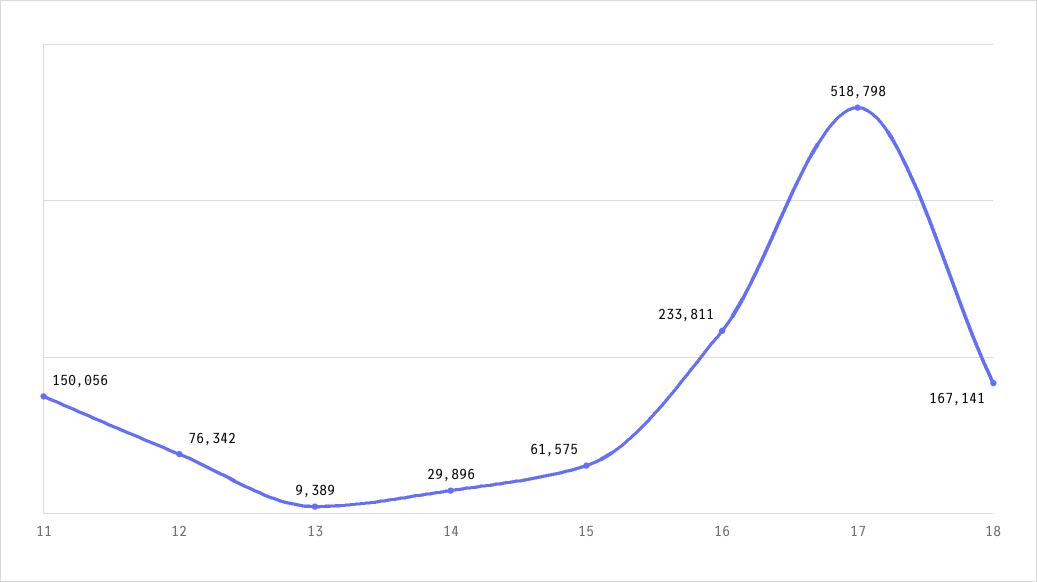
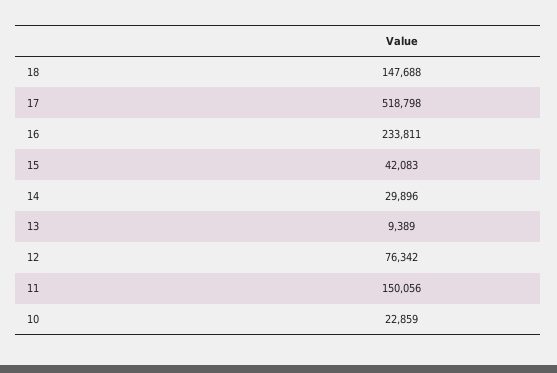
15: 61575 -> 42083
18: 167141 -> 147688
10: none -> 22859

